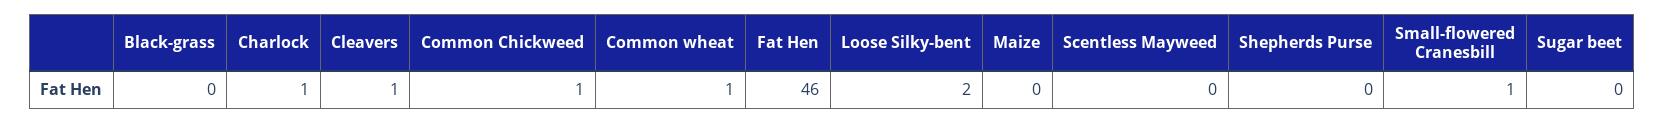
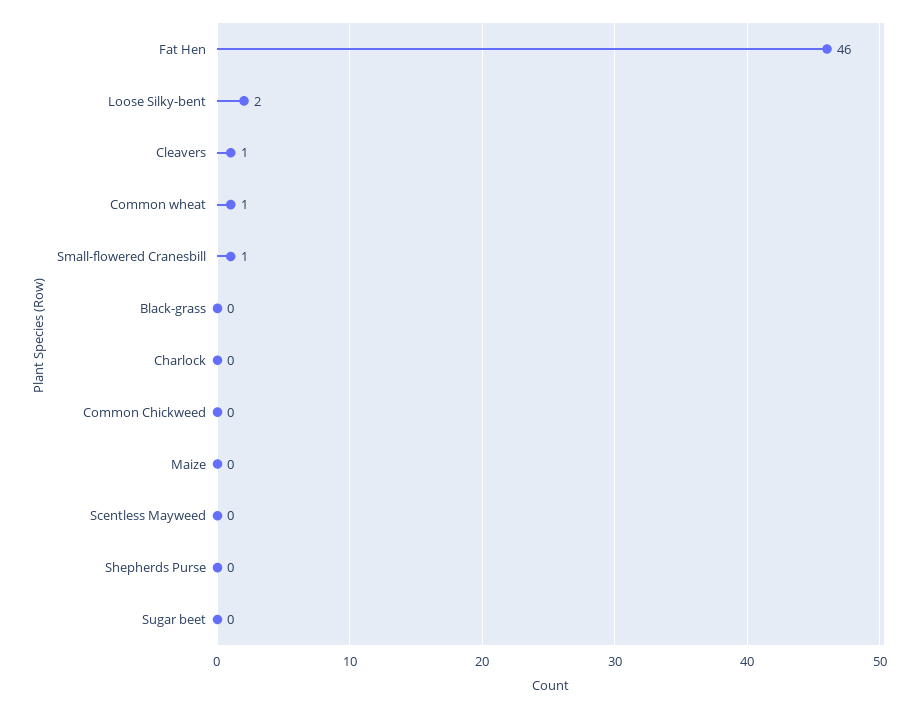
Charlock: 1 -> 0
Common Chickweed: 1 -> 0

